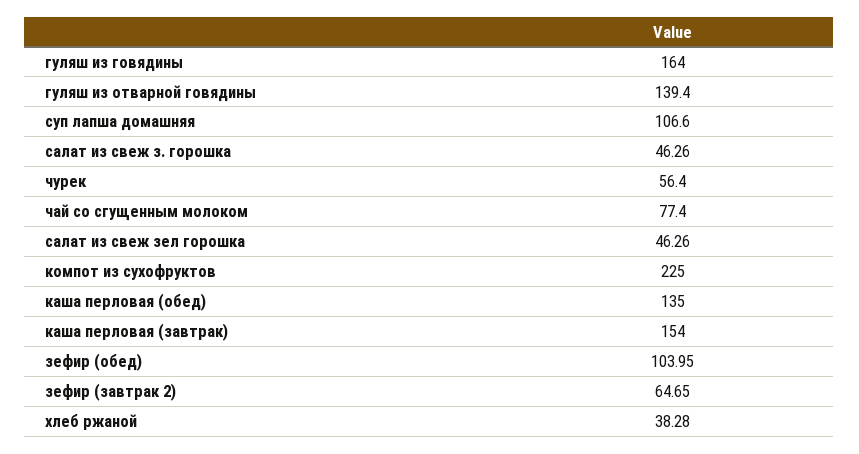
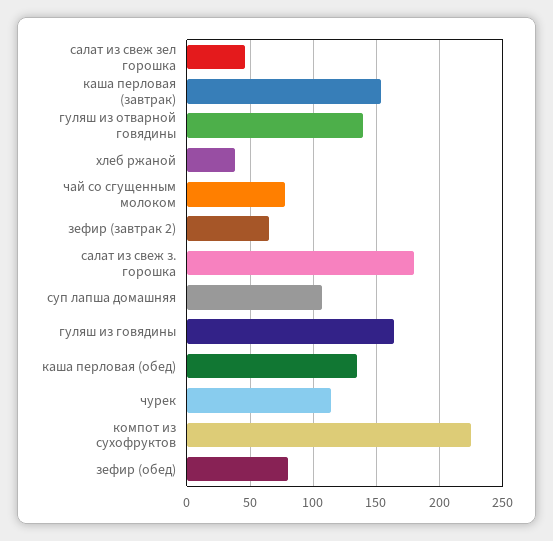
салат из свеж з. горошка: 46.26 -> 180
чурек: 56.4 -> 115
зефир (обед): 103.95 -> 80

